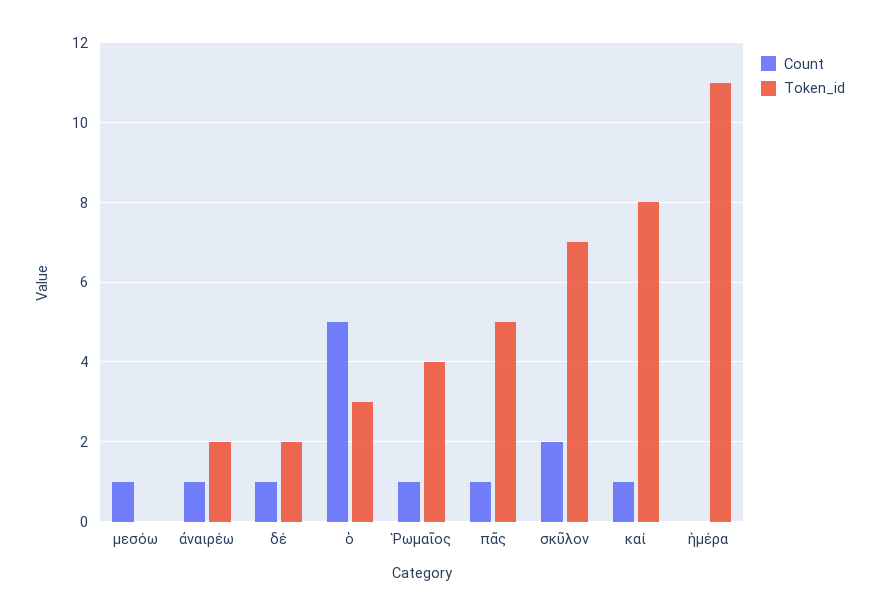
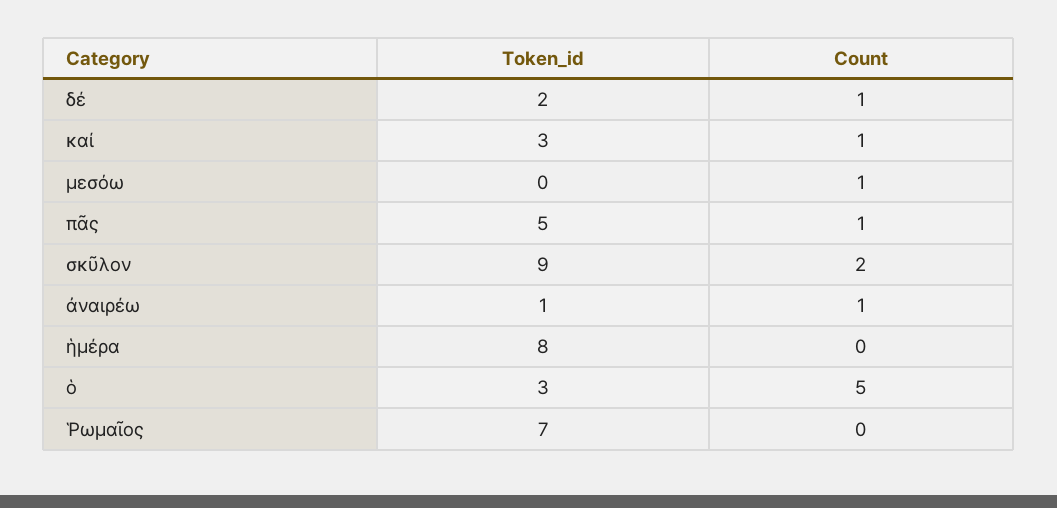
Token_id, ἀναιρέω: 2 -> 1
Count, Ῥωμαῖος: 1 -> 0
Token_id, Ῥωμαῖος: 4 -> 7
Token_id, σκῦλον: 7 -> 9
Token_id, καί: 8 -> 3
Token_id, ἡμέρα: 11 -> 8

